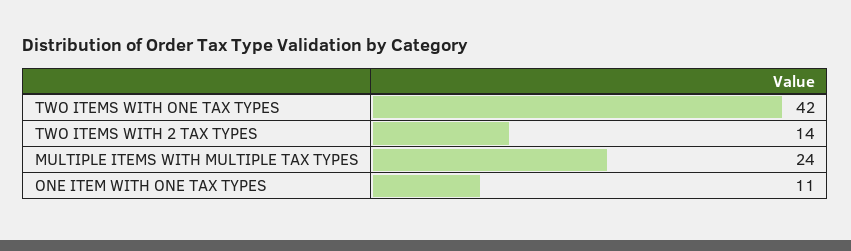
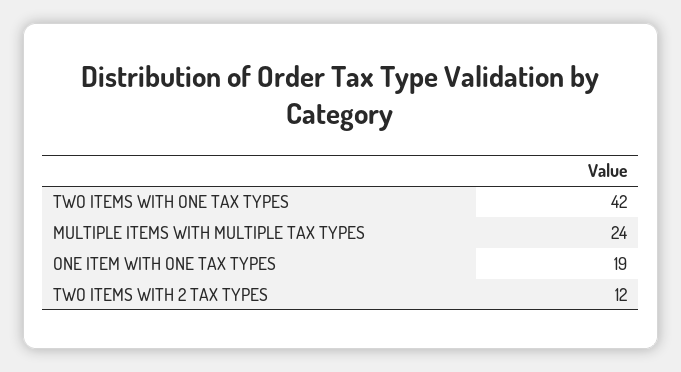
TWO ITEMS WITH 2 TAX TYPES: 14 -> 12
ONE ITEM WITH ONE TAX TYPES: 11 -> 19

